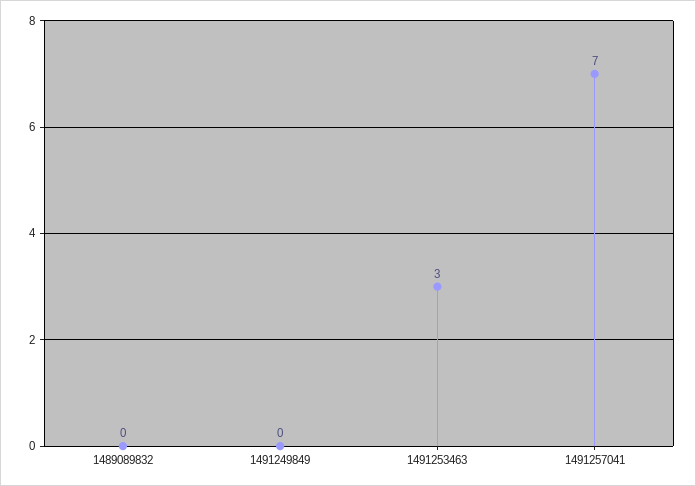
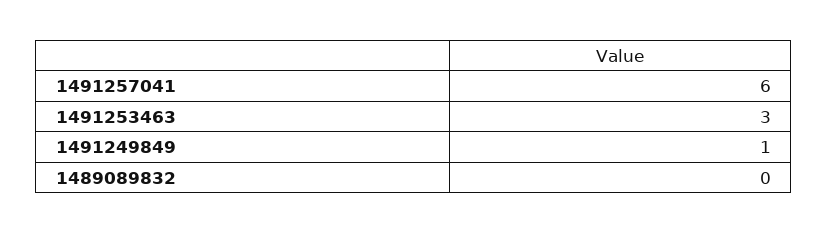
1491249849: 0 -> 1
1491257041: 7 -> 6

